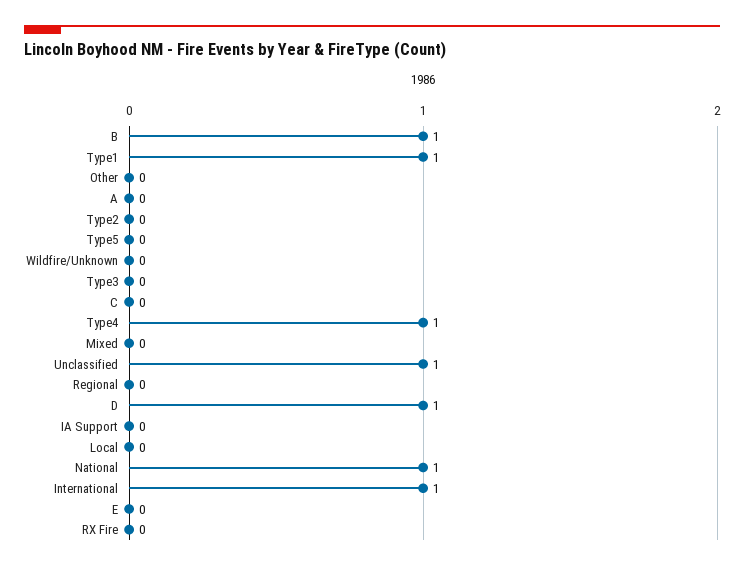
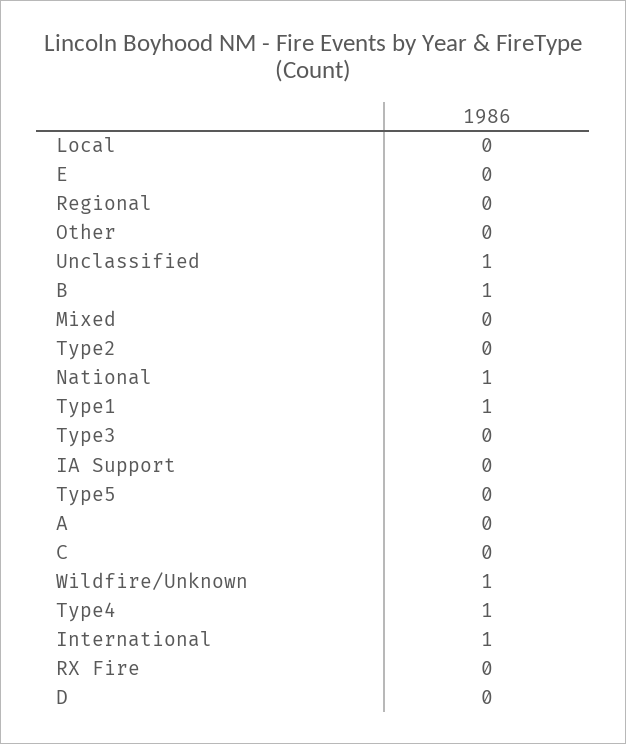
Wildfire/Unknown: 0 -> 1
D: 1 -> 0

